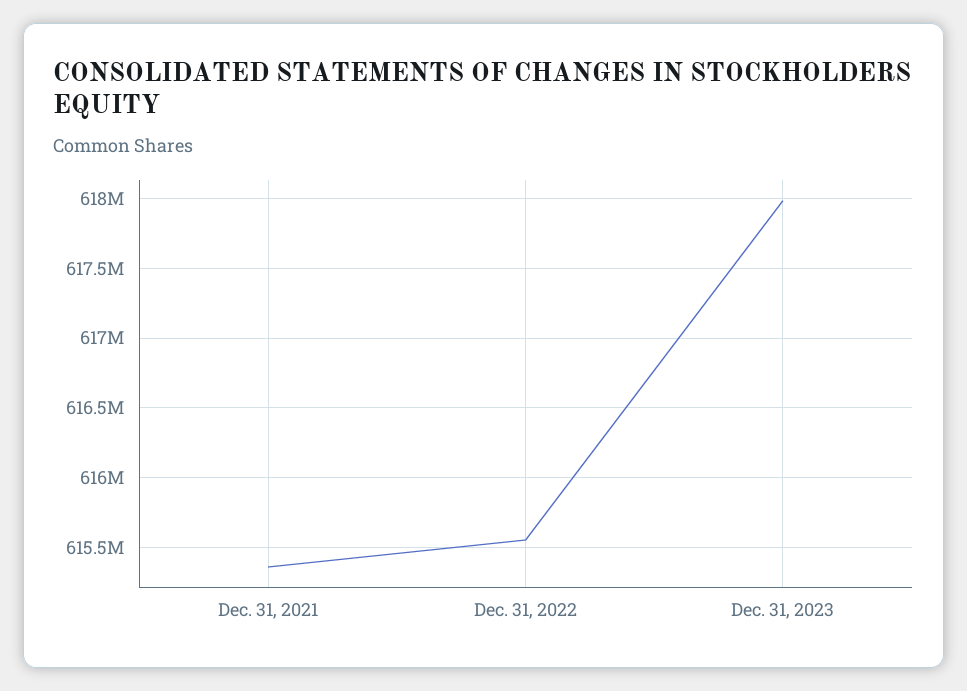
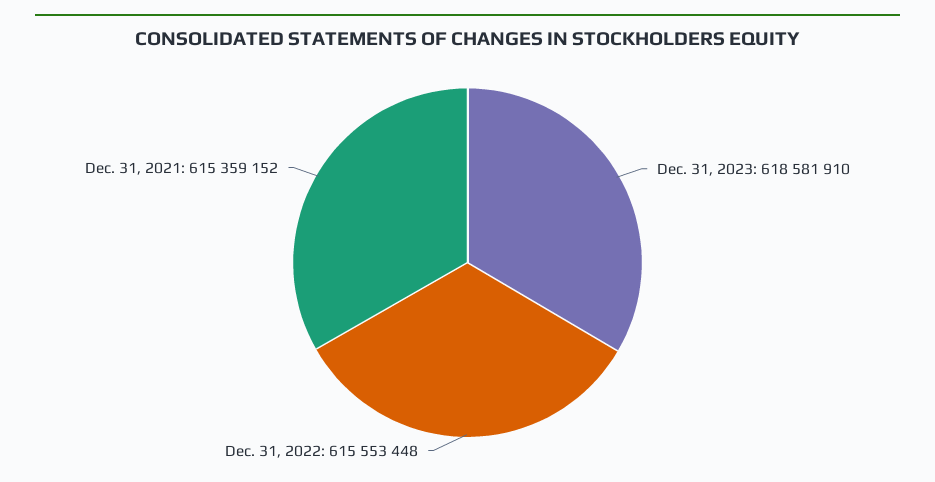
Dec. 31, 2023: 618000000 -> 618581910

